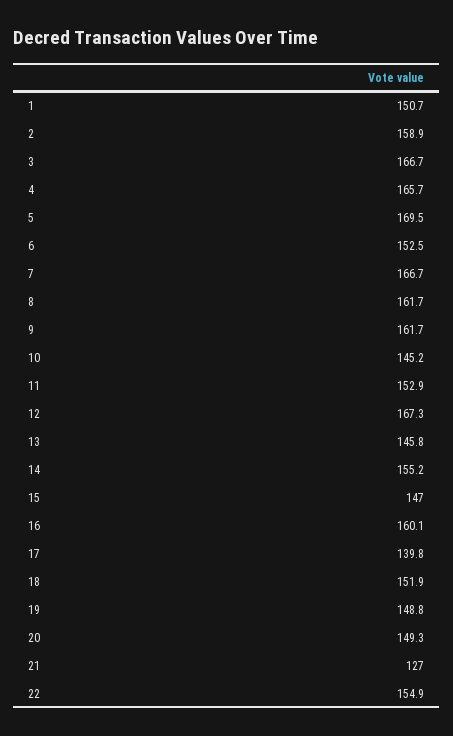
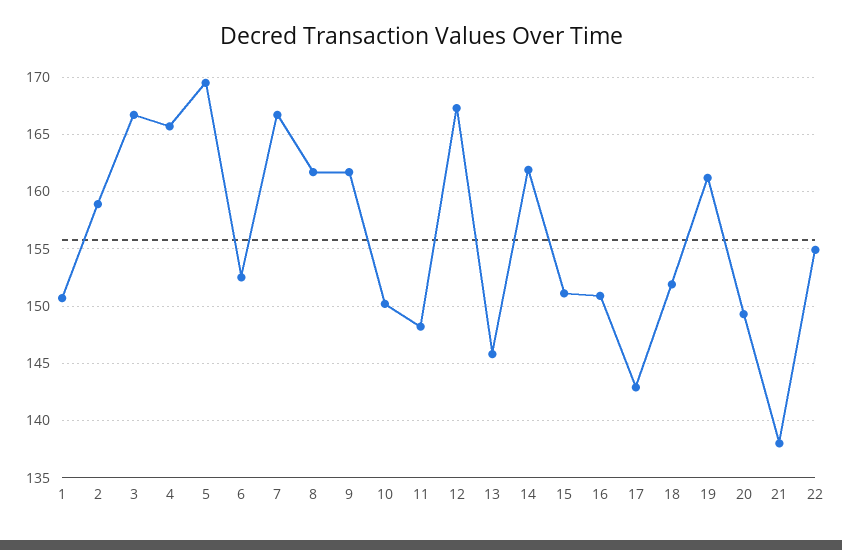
10: 145.2 -> 150
11: 152.9 -> 148
14: 155.2 -> 162
15: 147 -> 151
16: 160.1 -> 151
17: 139.8 -> 143
19: 148.8 -> 161
21: 127 -> 138

